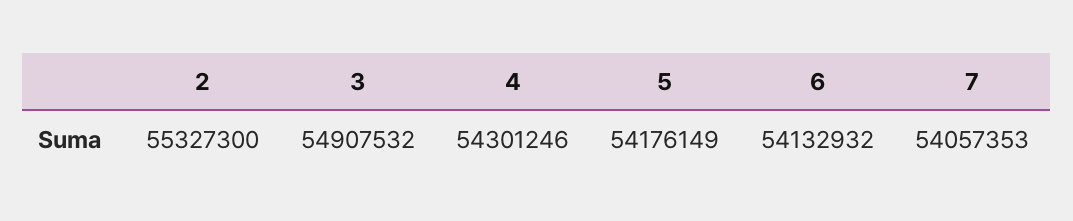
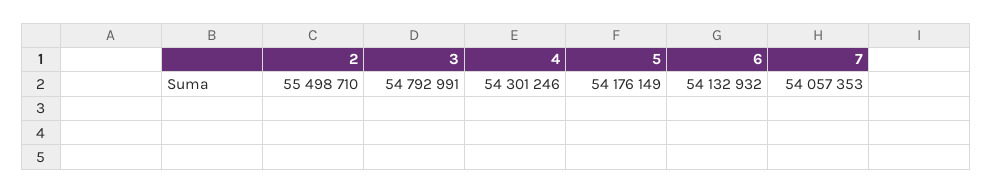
2: 55327300 -> 55498710
3: 54907532 -> 54792991

